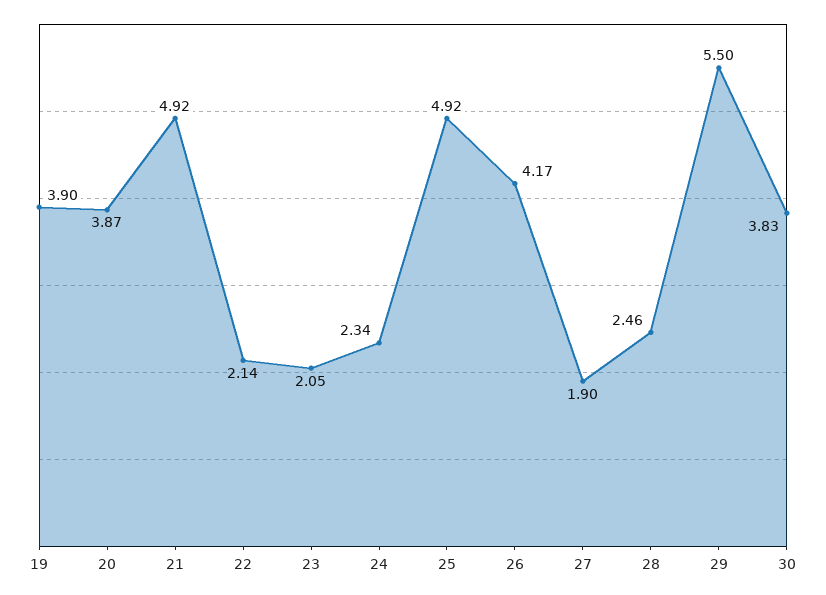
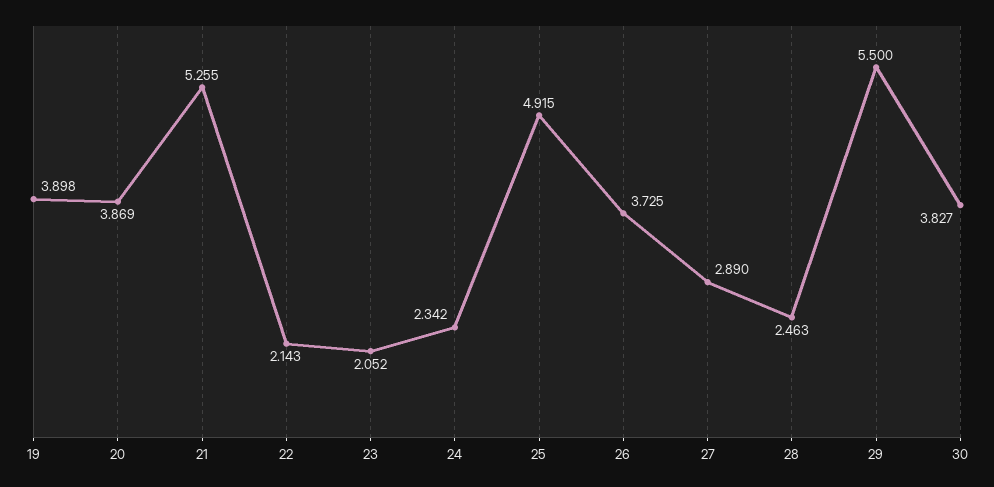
21: 4.92 -> 5.255
26: 4.17 -> 3.725
27: 1.9 -> 2.89

